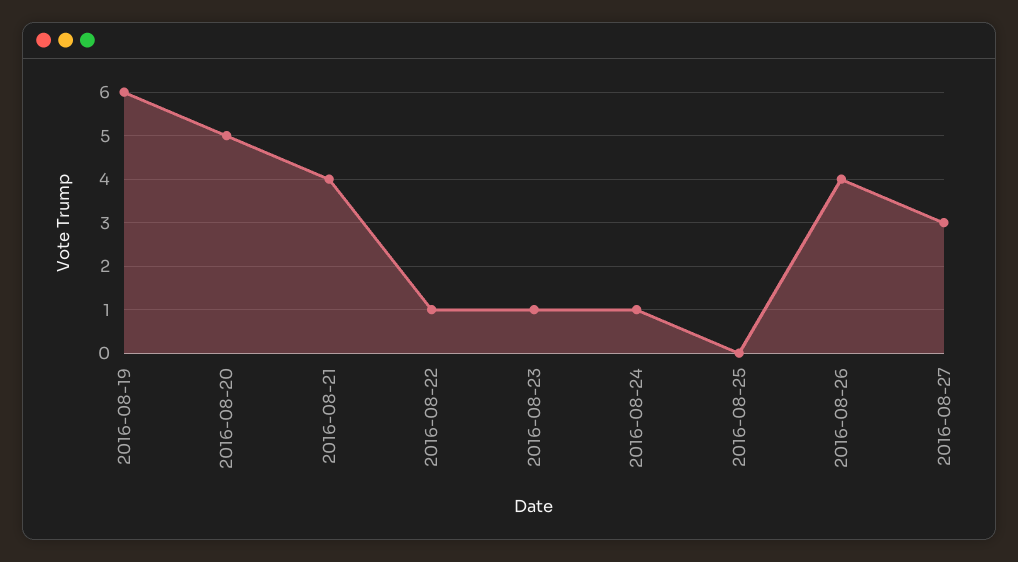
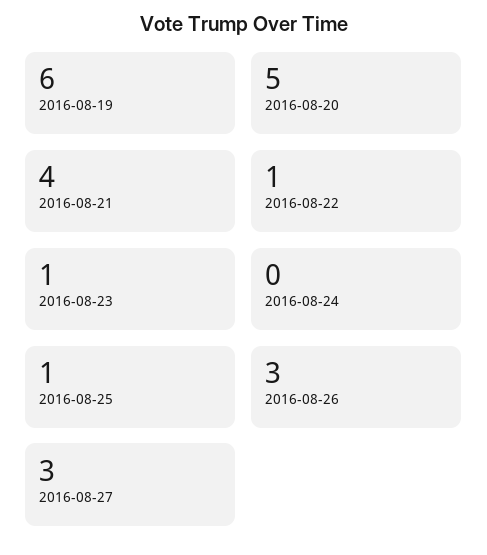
2016-08-24: 1 -> 0
2016-08-25: 0 -> 1
2016-08-26: 4 -> 3

